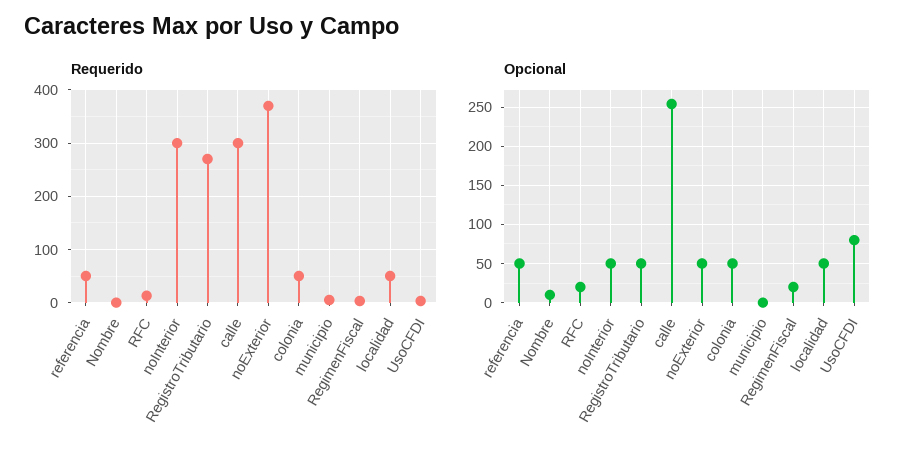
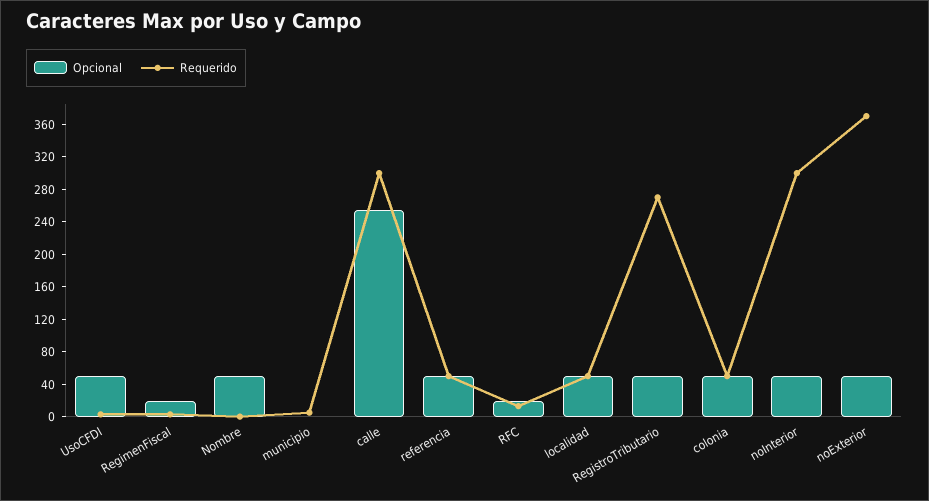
Opcional, Nombre: 10 -> 50
Opcional, UsoCFDI: 80 -> 50

